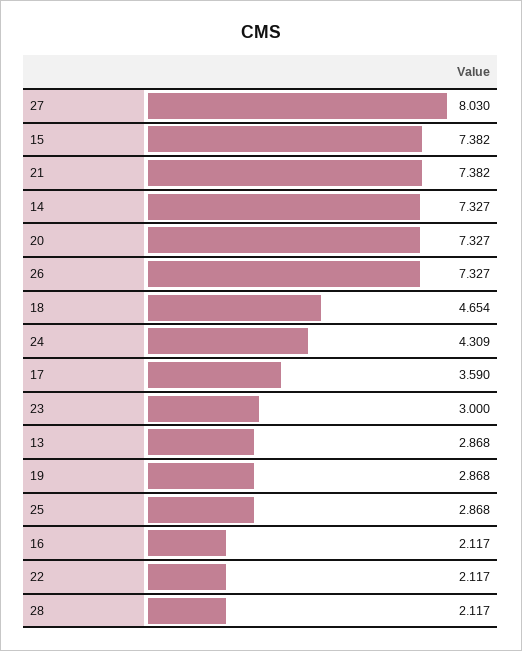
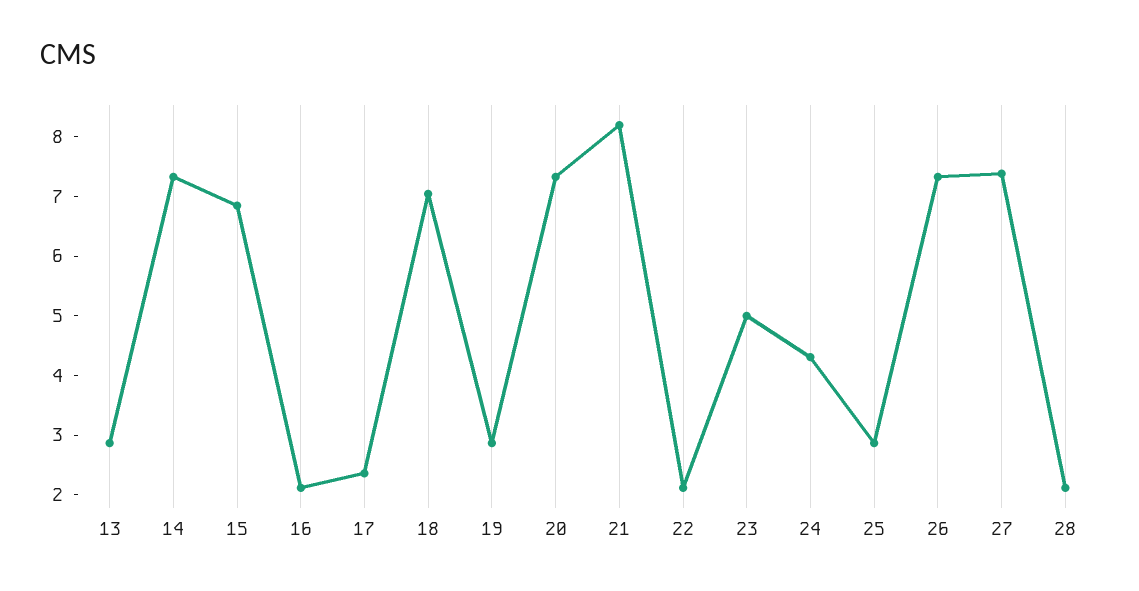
27: 8.03 -> 7.4
15: 7.382 -> 6.8
21: 7.382 -> 8.2
18: 4.654 -> 7
17: 3.59 -> 2.4
23: 3 -> 5

